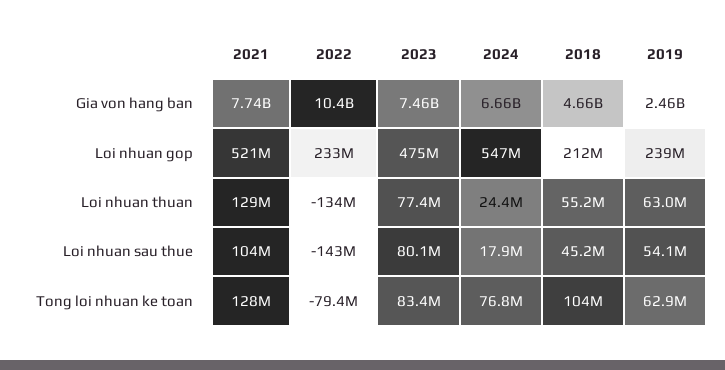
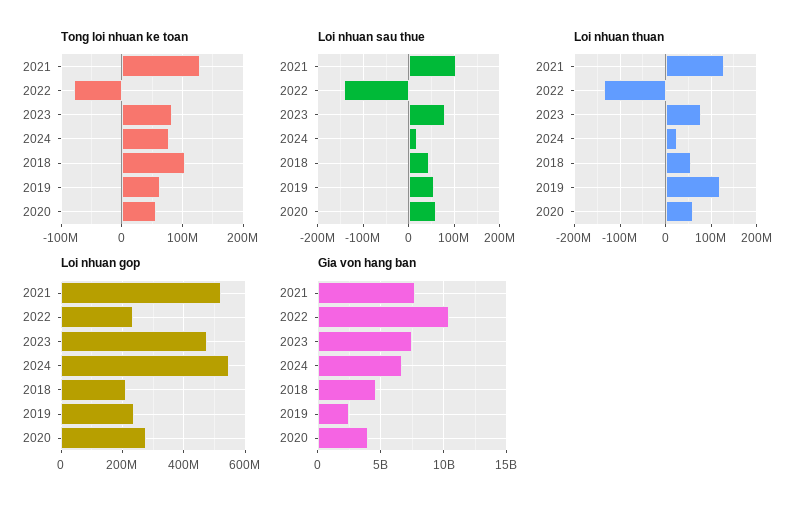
Loi nhuan thuan, 2019: 63000000 -> 120000000
Tong loi nhuan ke toan, 2020: none -> 60000000
Loi nhuan sau thue, 2020: none -> 60000000
Loi nhuan thuan, 2020: none -> 60000000
Loi nhuan gop, 2020: none -> 280000000
Gia von hang ban, 2020: none -> 4000000000

